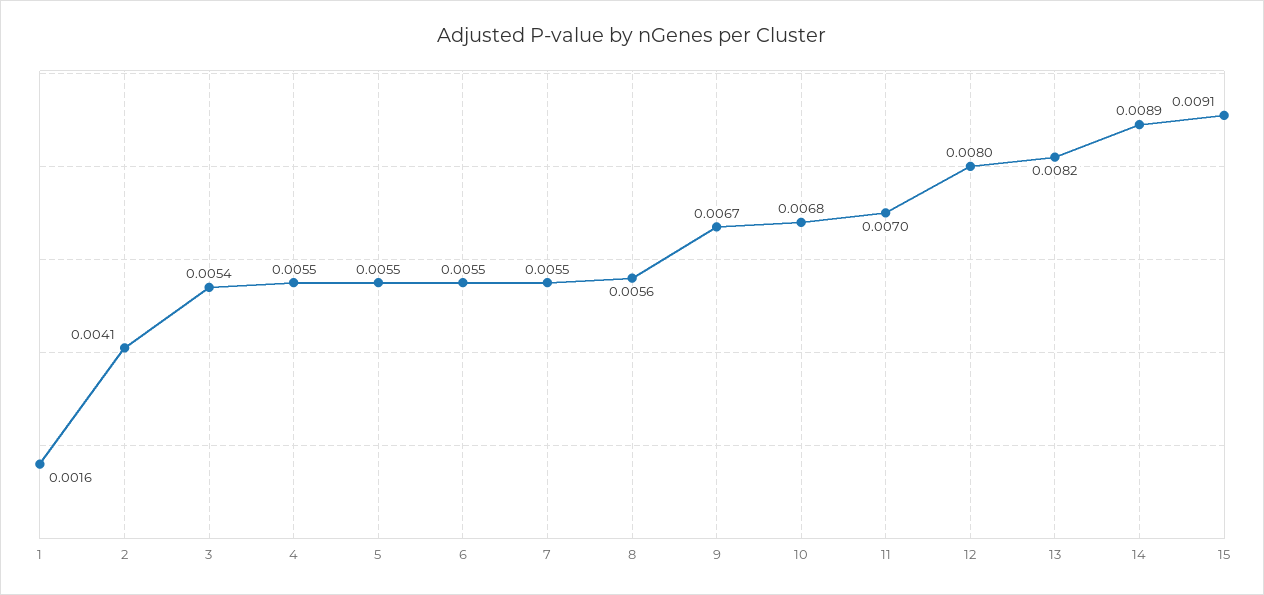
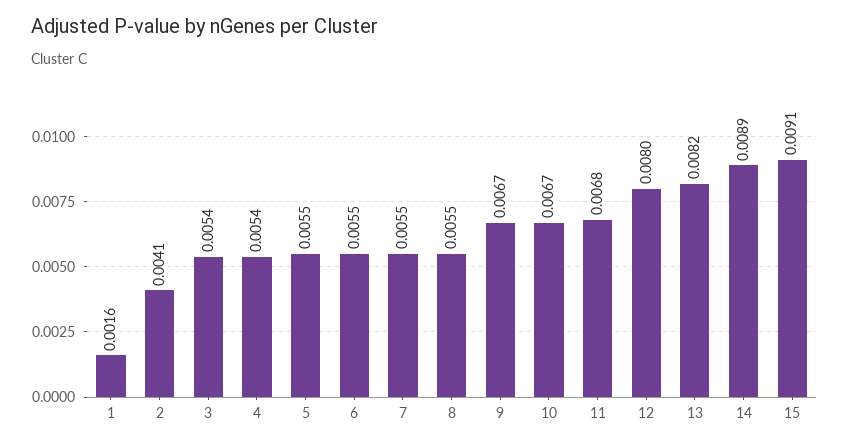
4: 0.0055 -> 0.0054
8: 0.0056 -> 0.0055
10: 0.0068 -> 0.0067
11: 0.007 -> 0.0068

